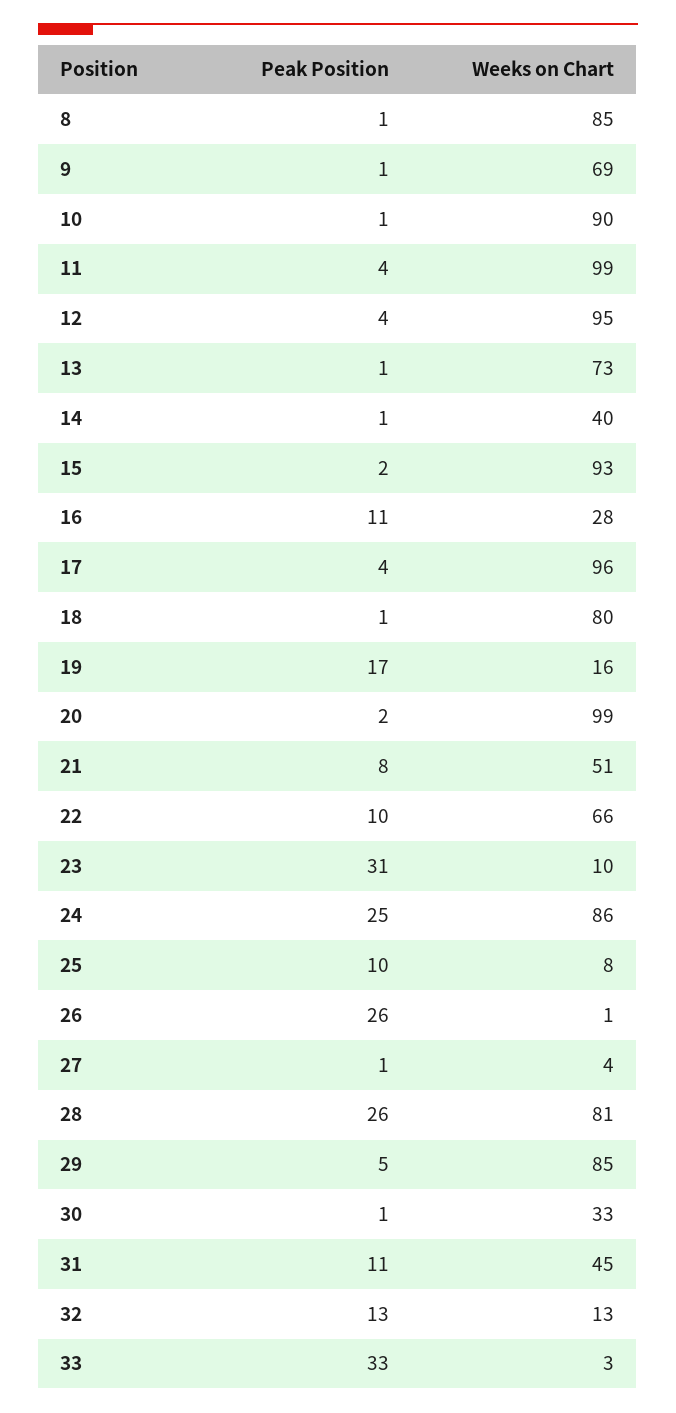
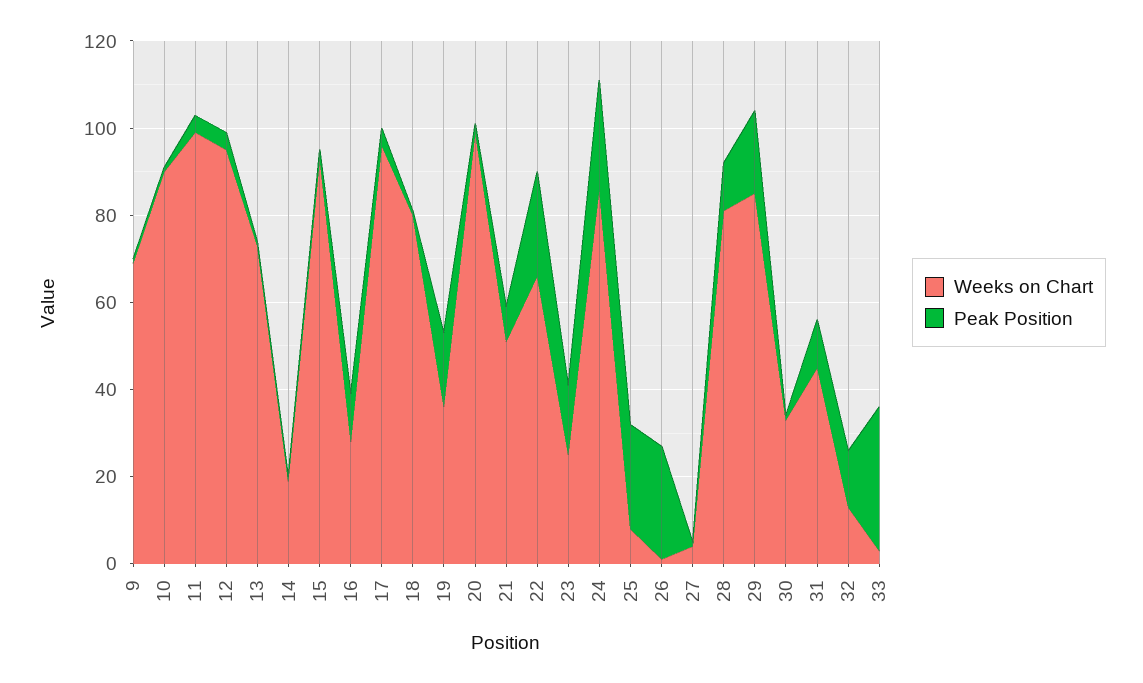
Peak Position, 8: 1 -> none
Weeks on Chart, 8: 85 -> none
Weeks on Chart, 14: 40 -> 20
Weeks on Chart, 19: 16 -> 35
Peak Position, 22: 10 -> 25
Peak Position, 23: 31 -> 15
Weeks on Chart, 23: 10 -> 25
Peak Position, 25: 10 -> 25
Peak Position, 28: 26 -> 10
Peak Position, 29: 5 -> 20

